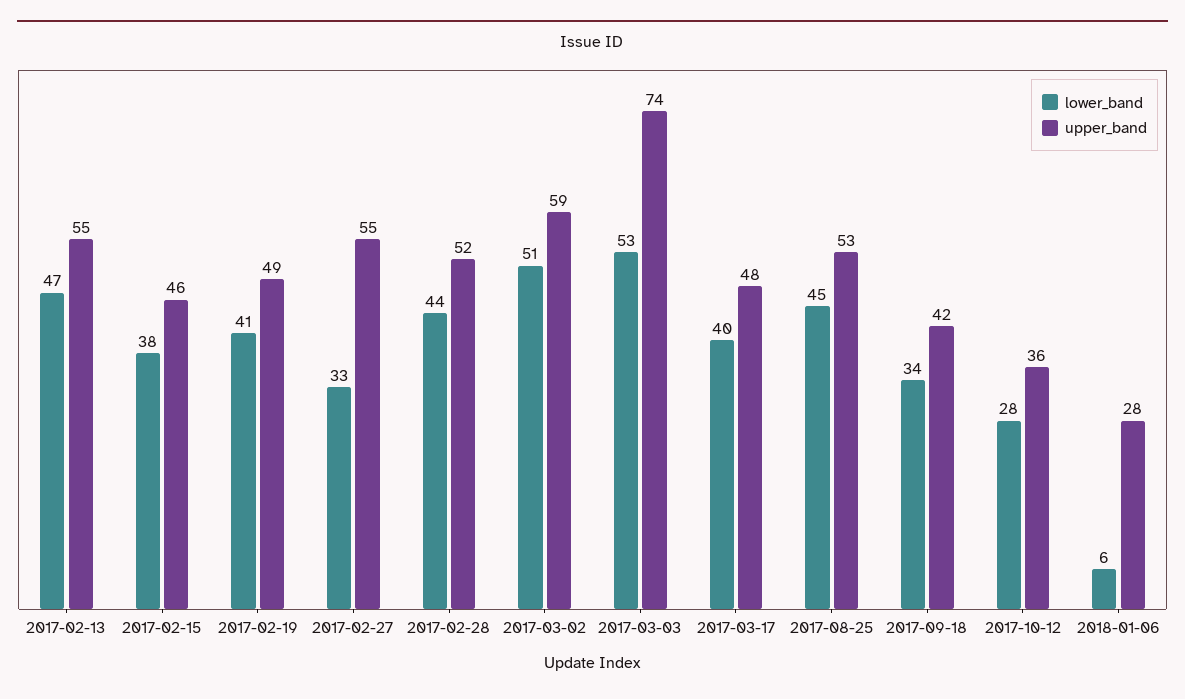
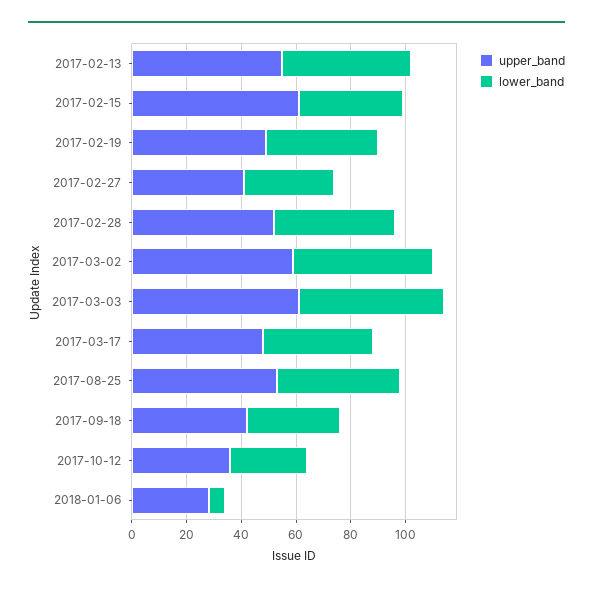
upper_band, 2017-02-15: 46 -> 60
upper_band, 2017-02-27: 55 -> 40
upper_band, 2017-03-03: 74 -> 60

